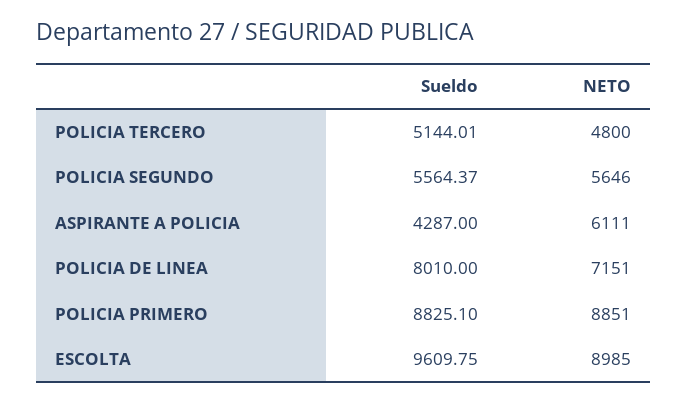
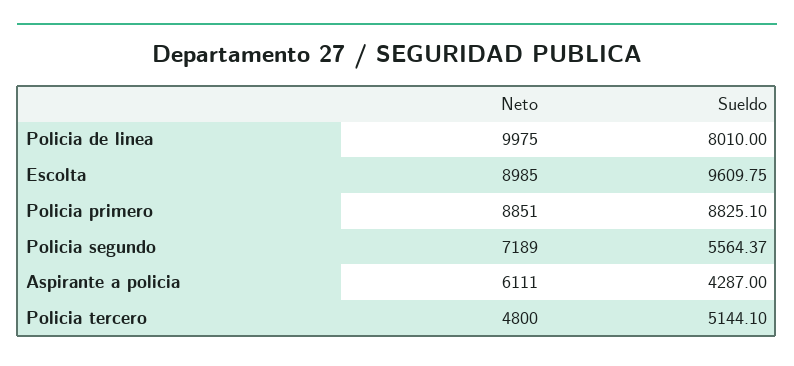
Sueldo, POLICIA TERCERO: 5144.01 -> 5144.1
NETO, POLICIA SEGUNDO: 5646 -> 7189
NETO, POLICIA DE LINEA: 7151 -> 9975

